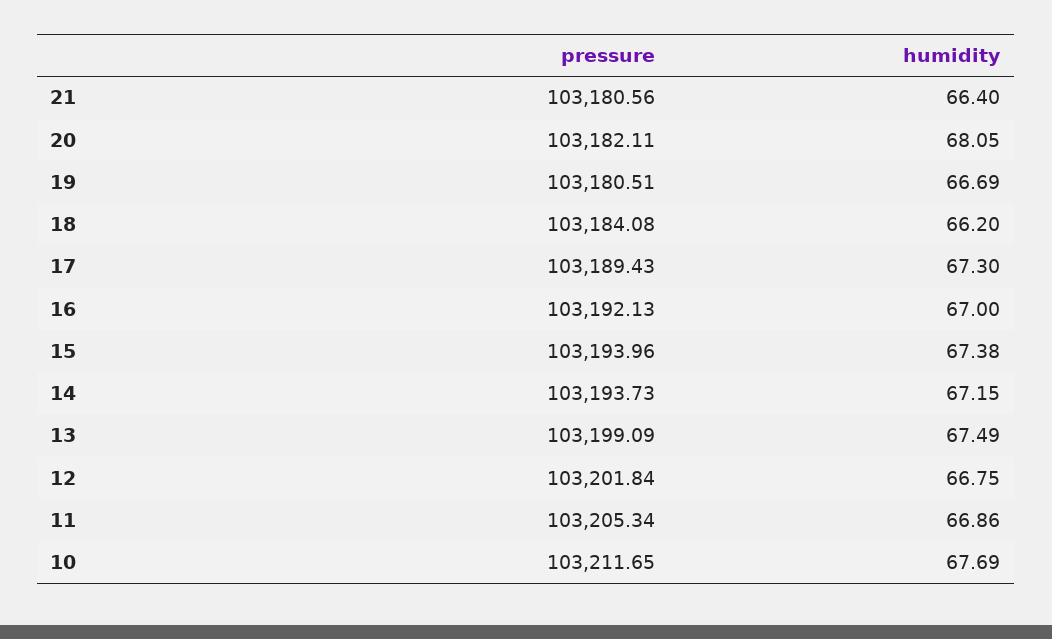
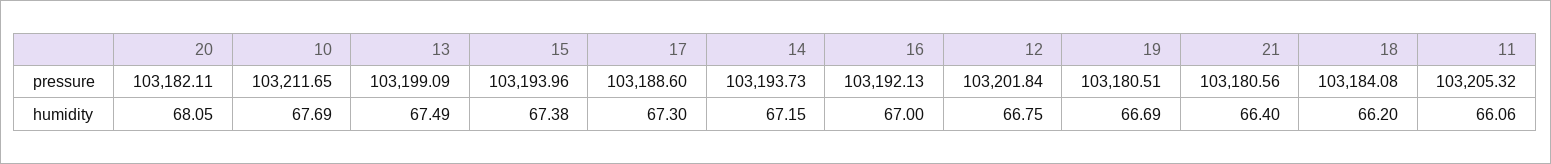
pressure, 17: 103189.43 -> 103188.6
pressure, 11: 103205.34 -> 103205.32
humidity, 11: 66.86 -> 66.06

